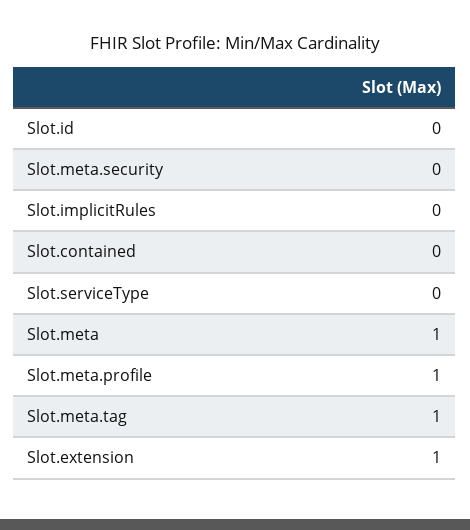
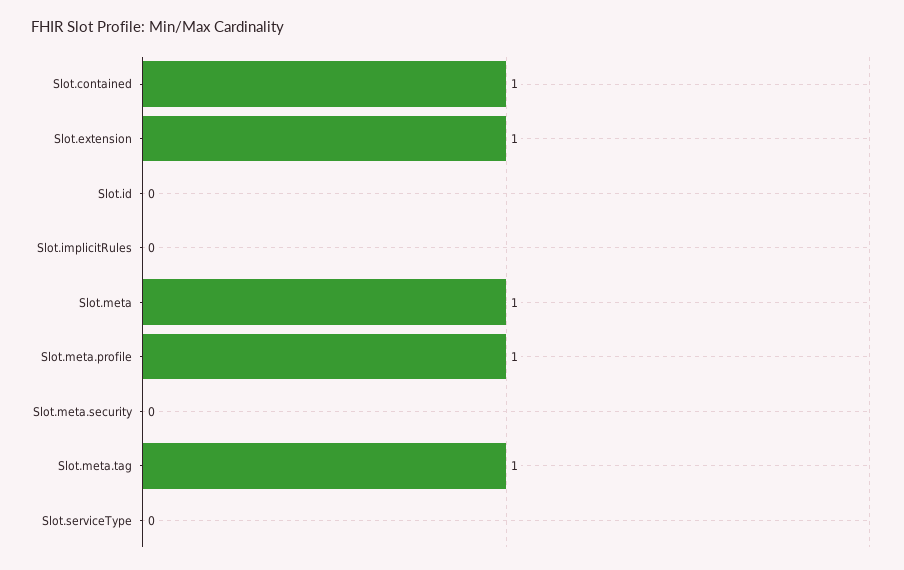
Slot.contained: 0 -> 1

